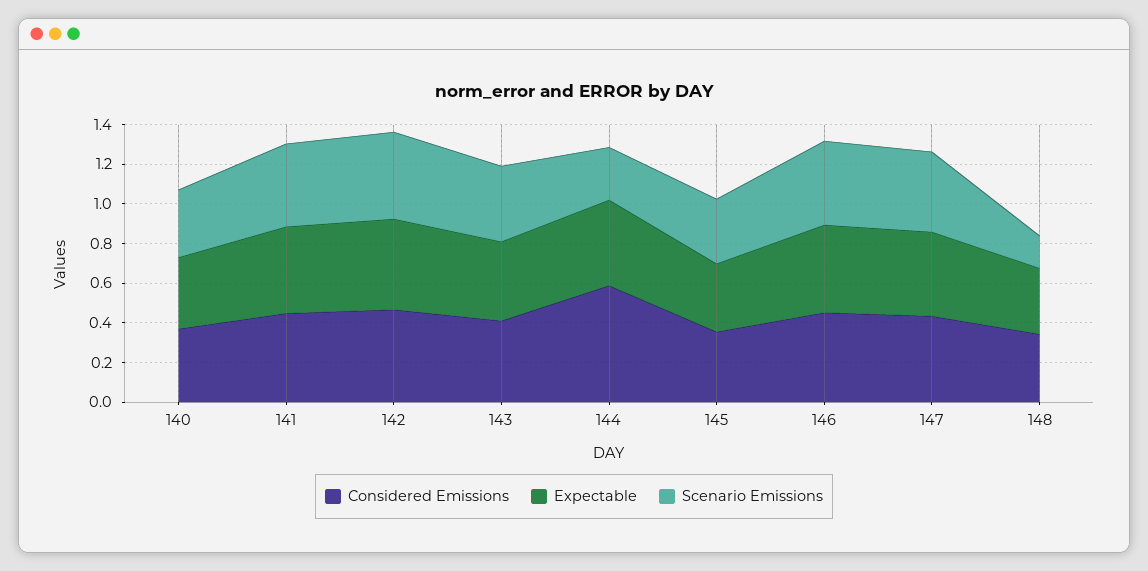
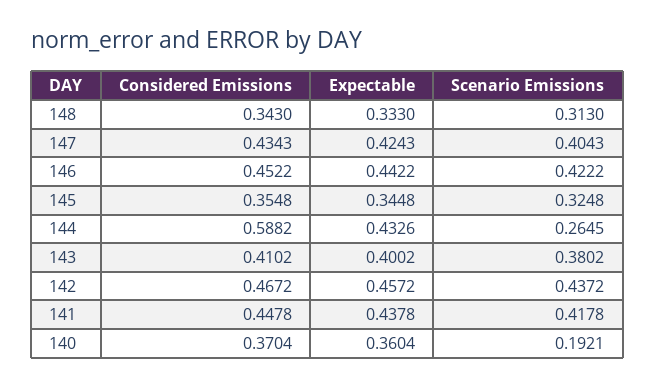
Scenario Emissions, 140: 0.35 -> 0.1921
Scenario Emissions, 148: 0.15 -> 0.313

